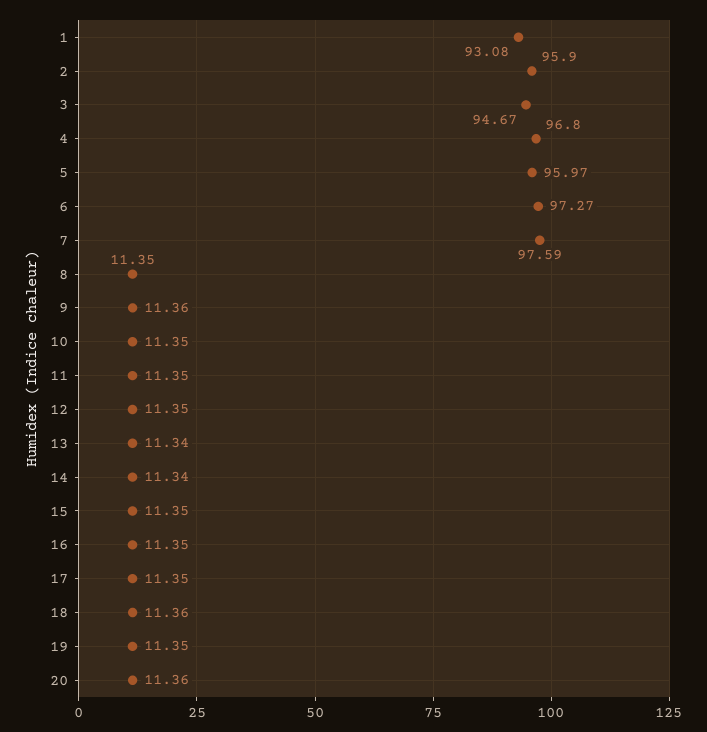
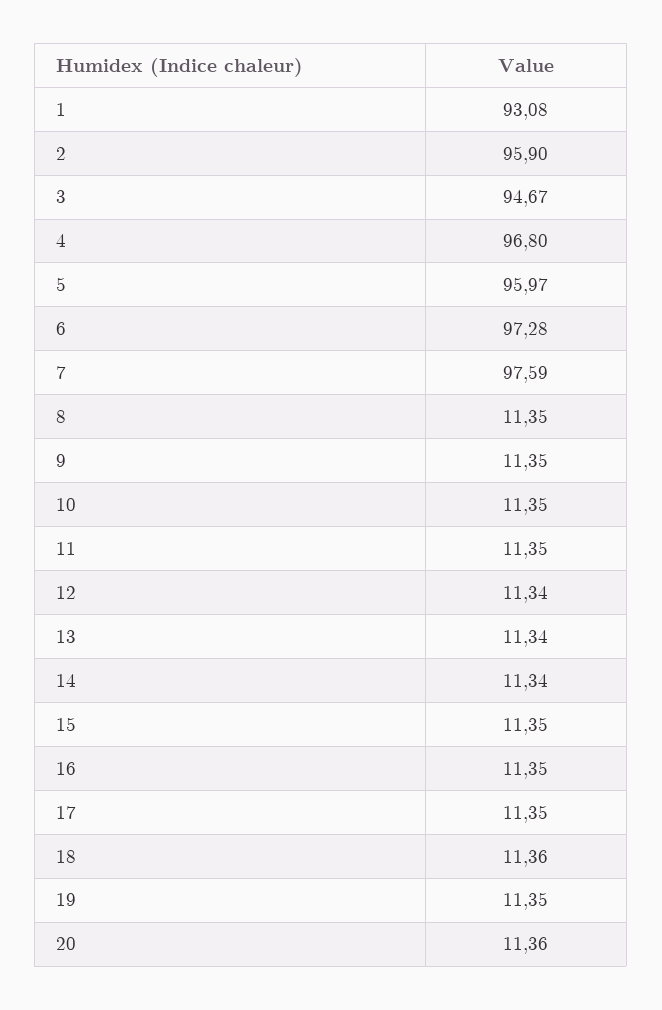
6: 97.27 -> 97.28
9: 11.36 -> 11.35
12: 11.35 -> 11.34

